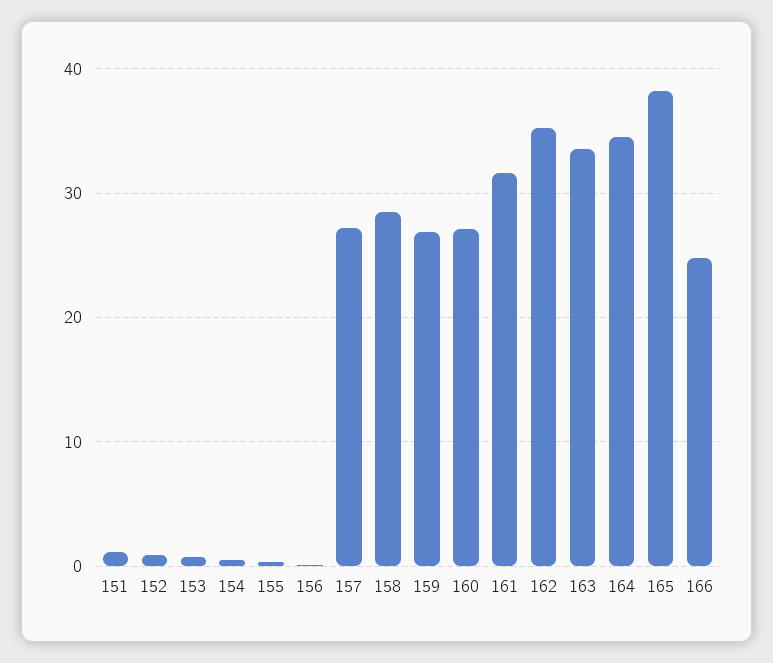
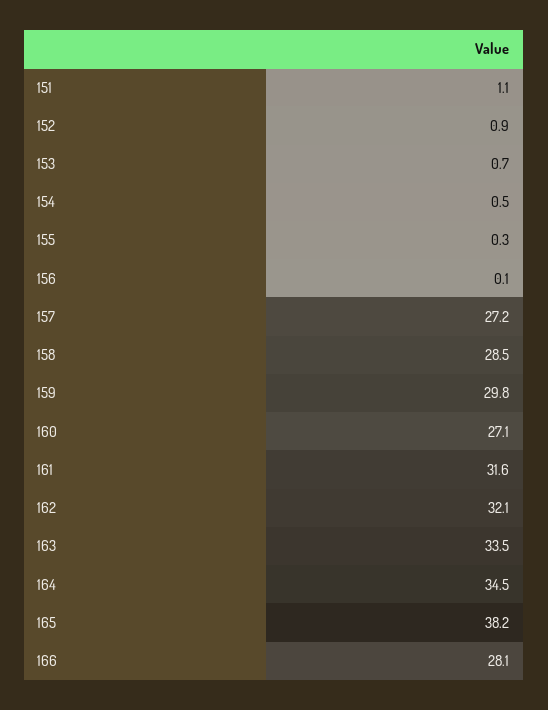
159: 27 -> 29.8
162: 35 -> 32.1
166: 25 -> 28.1

